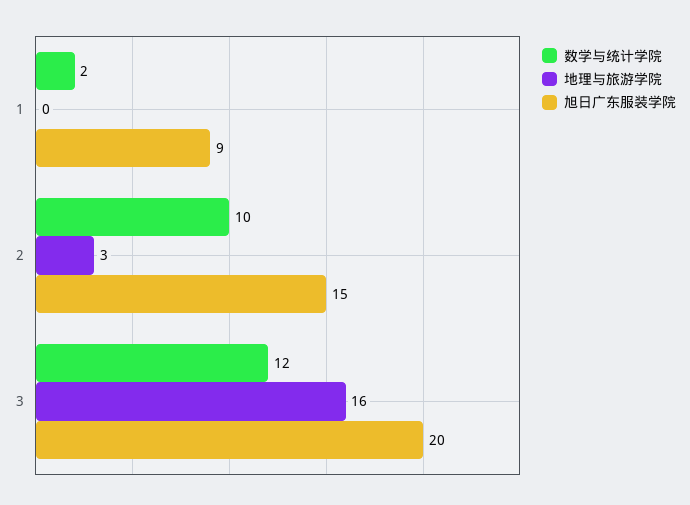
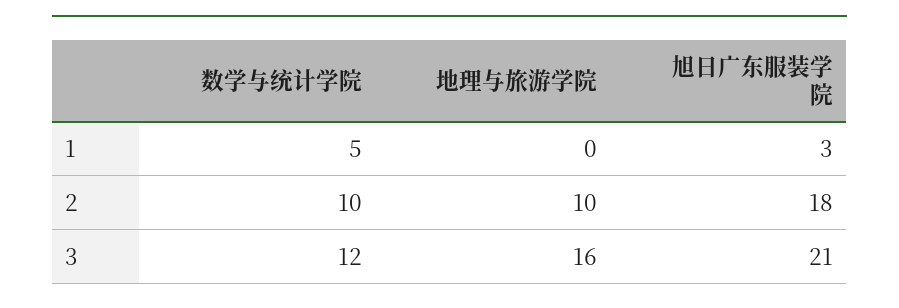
数学与统计学院, 1: 2 -> 5
旭日广东服装学院, 1: 9 -> 3
地理与旅游学院, 2: 3 -> 10
旭日广东服装学院, 2: 15 -> 18
旭日广东服装学院, 3: 20 -> 21

